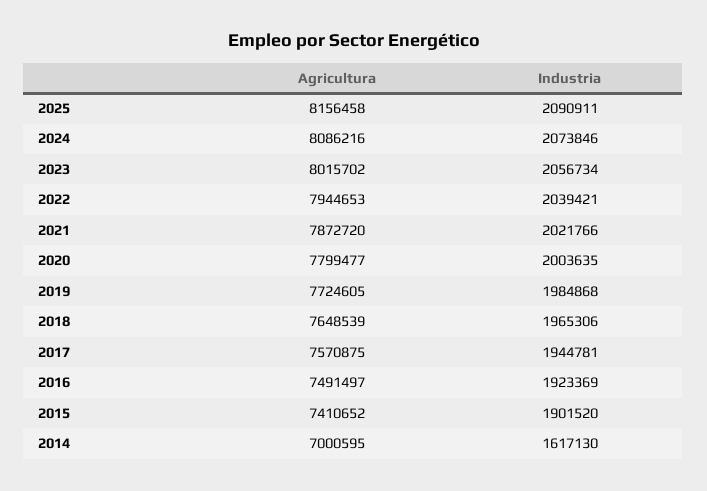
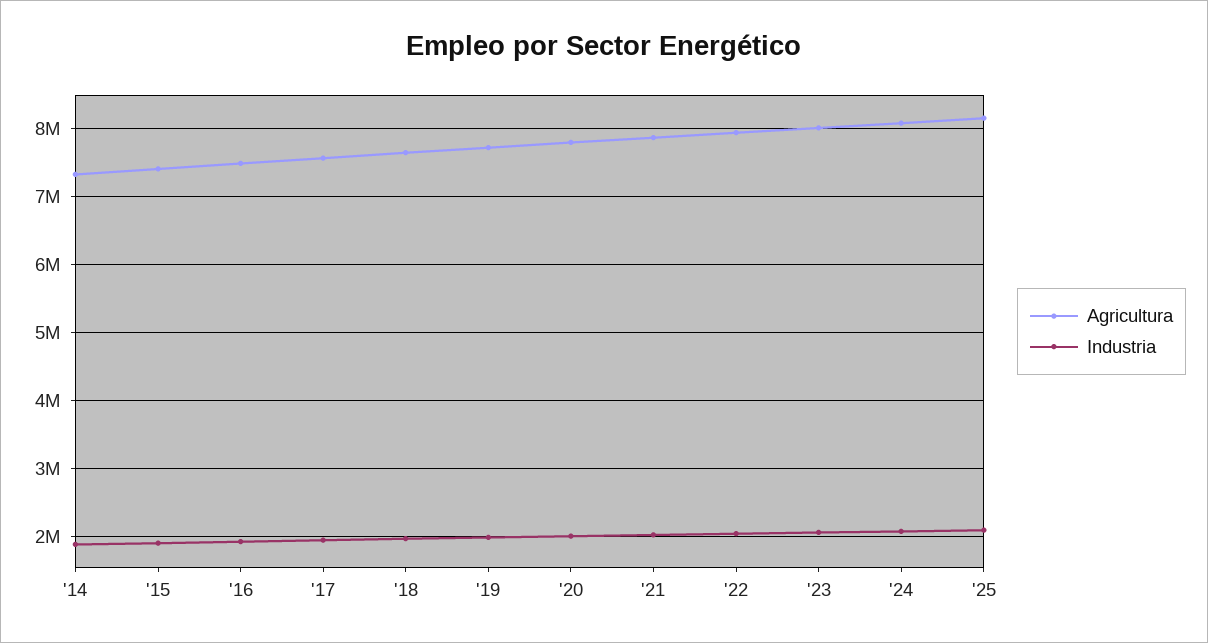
Agricultura, 2014: 7000595 -> 7300000
Industria, 2014: 1617130 -> 1900000

